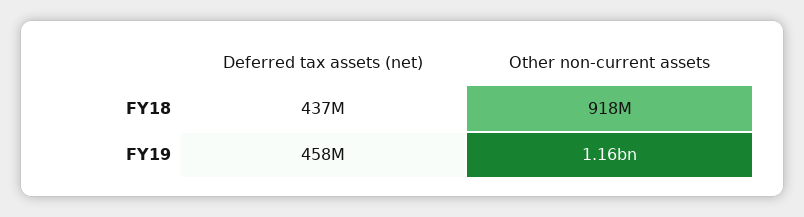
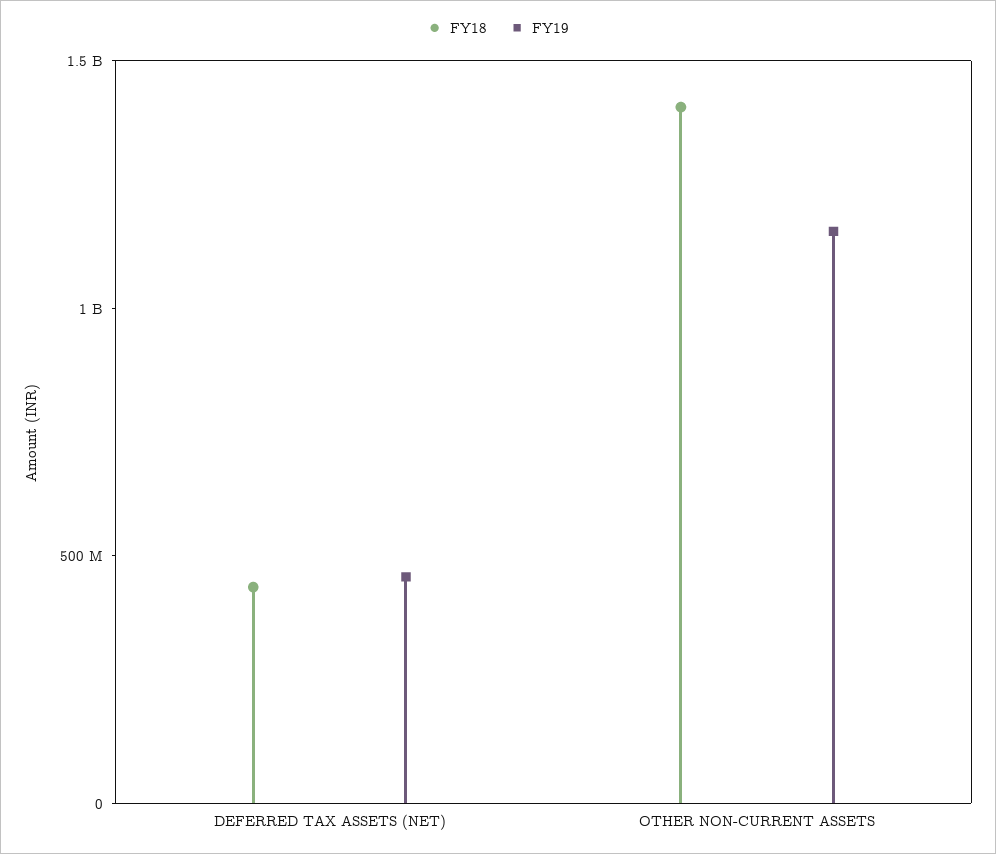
FY18, Other non-current assets: 918000000 -> 1400000000

